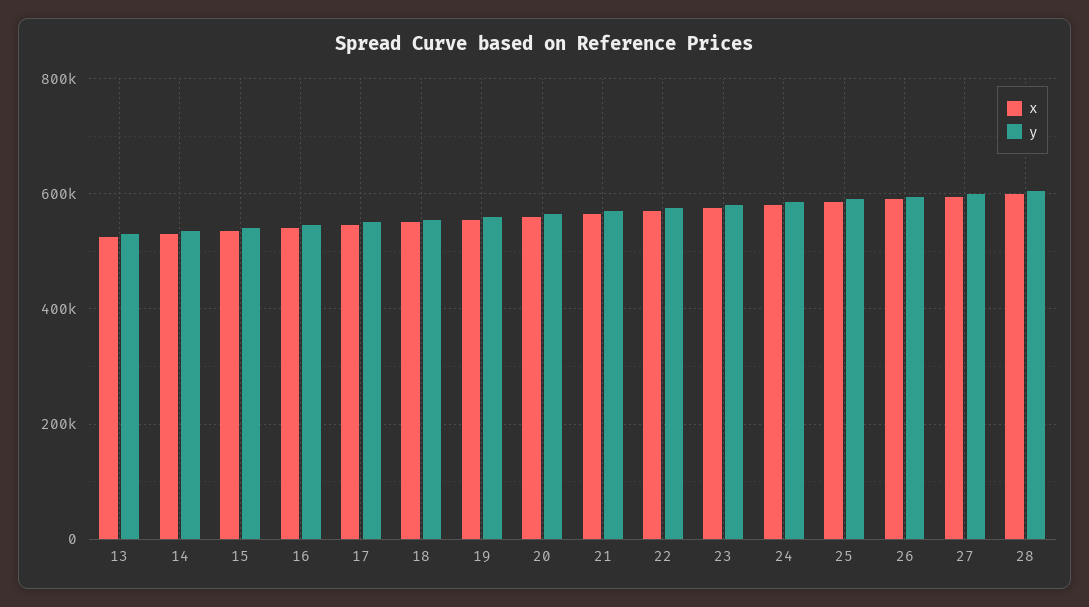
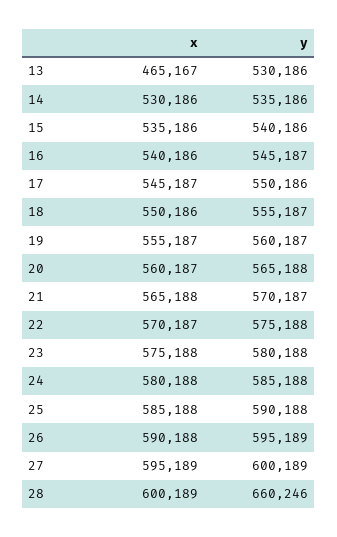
x, 13: 520000 -> 465167
y, 28: 600000 -> 660246

